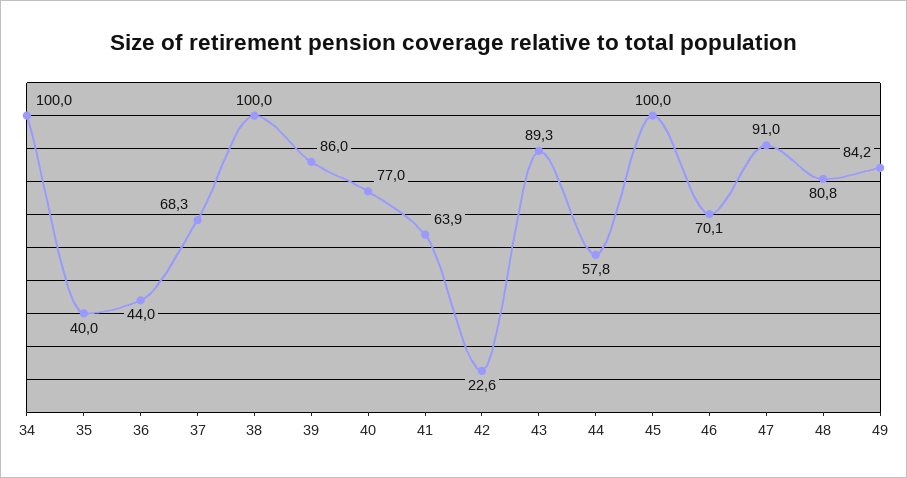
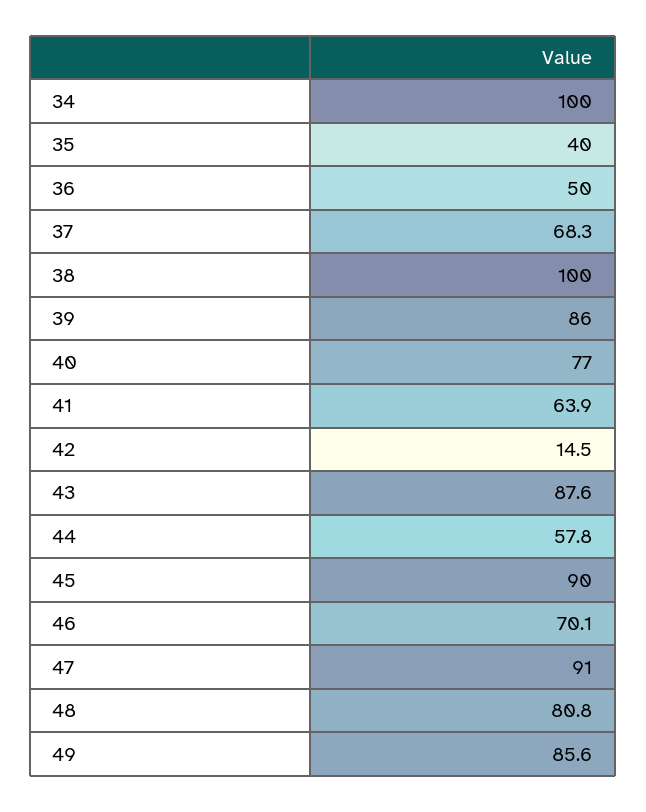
36: 44 -> 50
42: 22.6 -> 14.5
43: 89.3 -> 87.6
45: 100 -> 90
49: 84.2 -> 85.6

